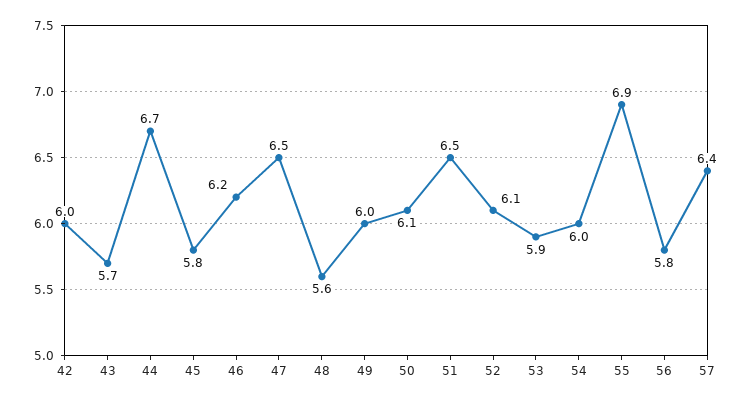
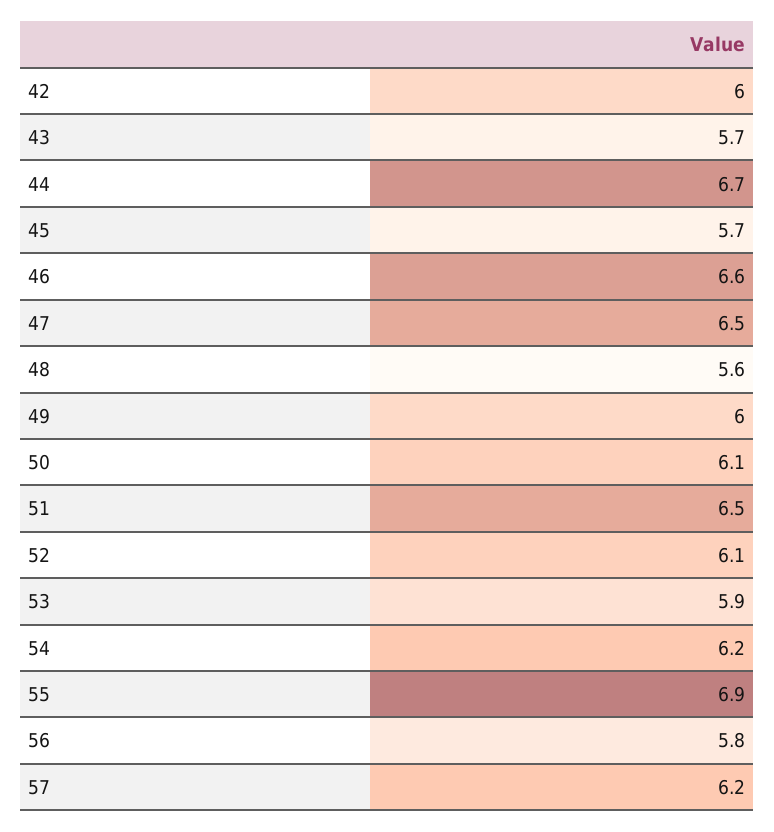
45: 5.8 -> 5.7
46: 6.2 -> 6.6
54: 6 -> 6.2
57: 6.4 -> 6.2

